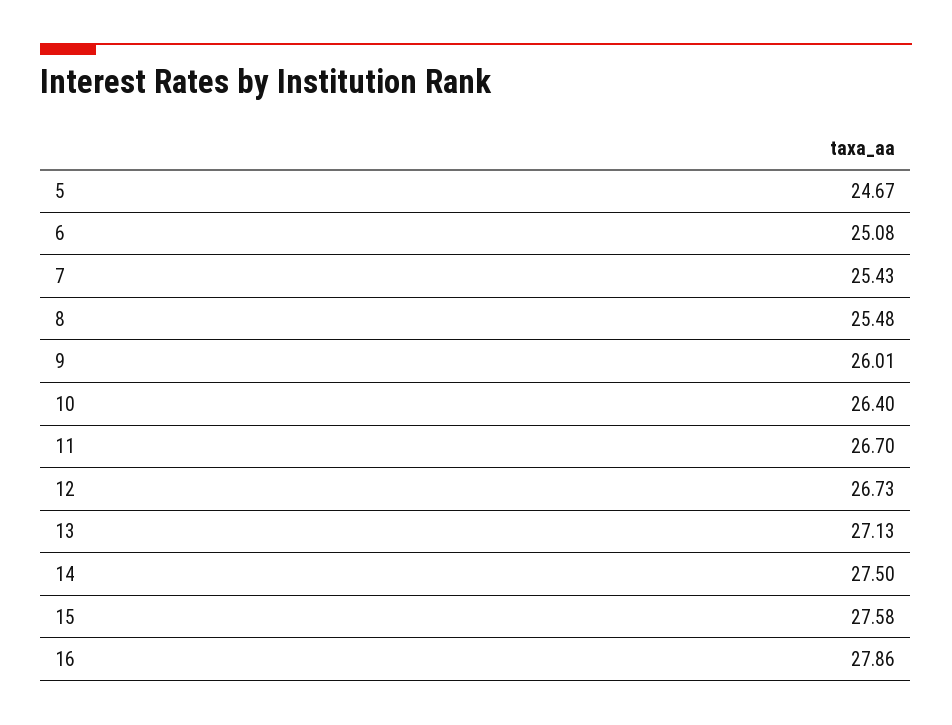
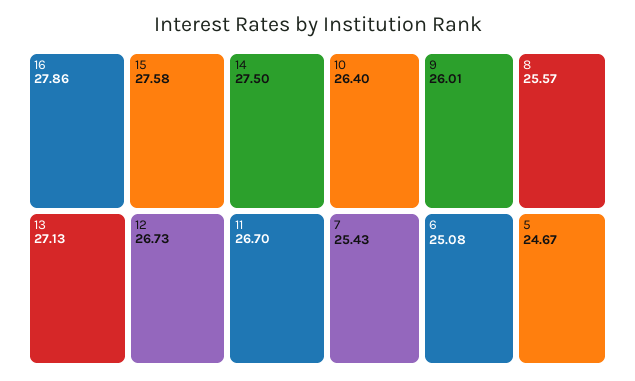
8: 25.48 -> 25.57

